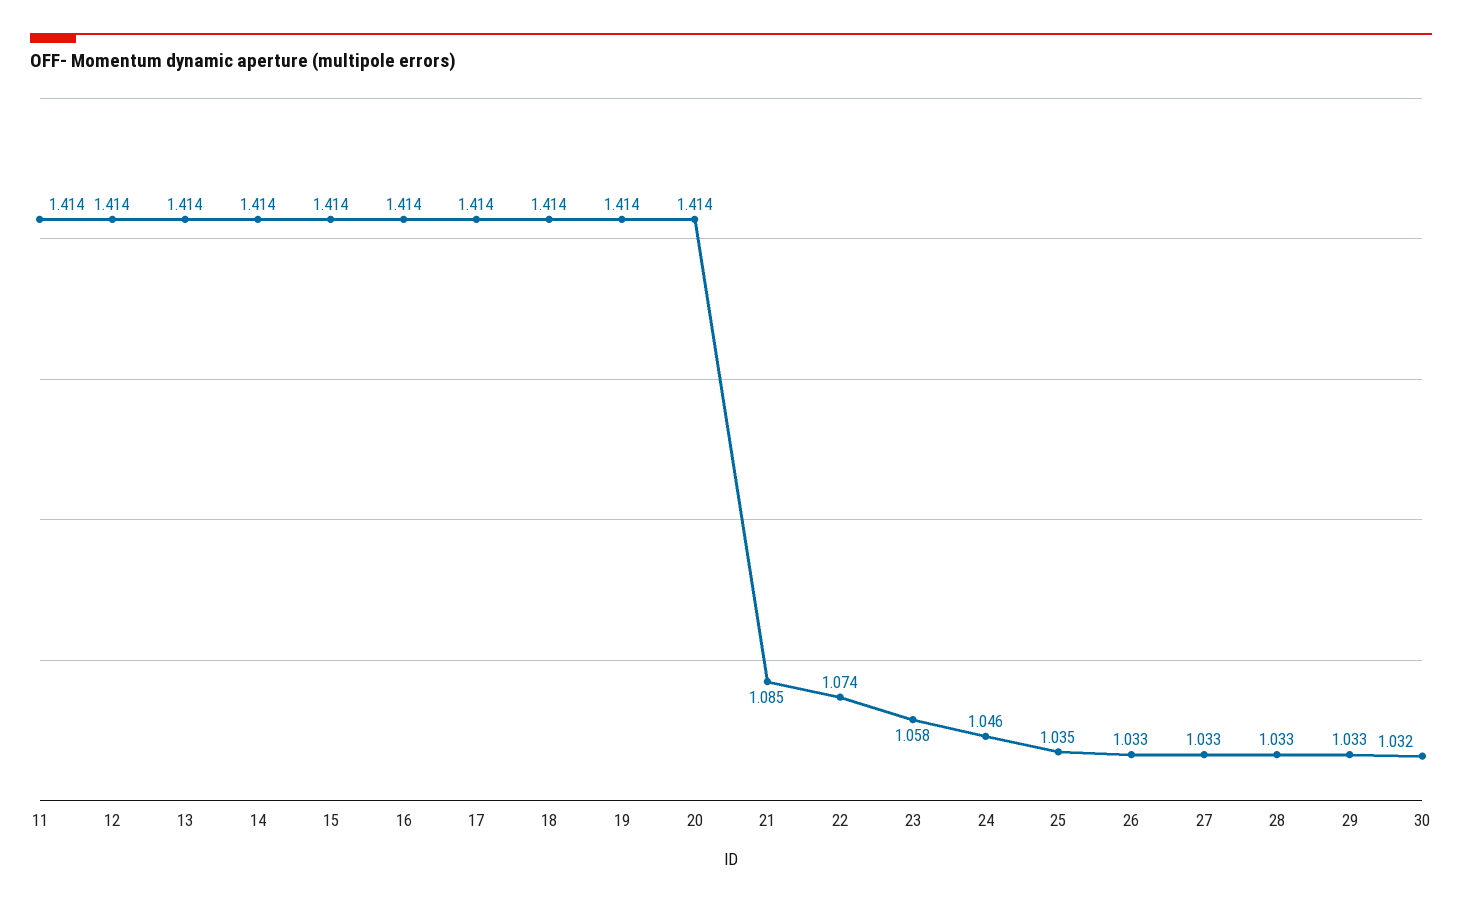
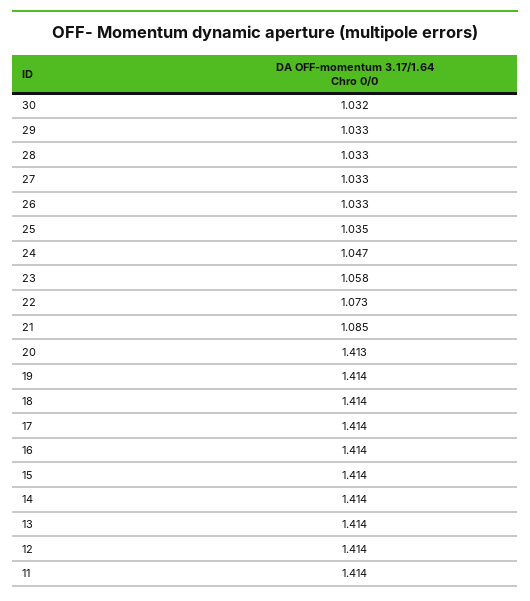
20: 1.414 -> 1.413
22: 1.074 -> 1.073
24: 1.046 -> 1.047

